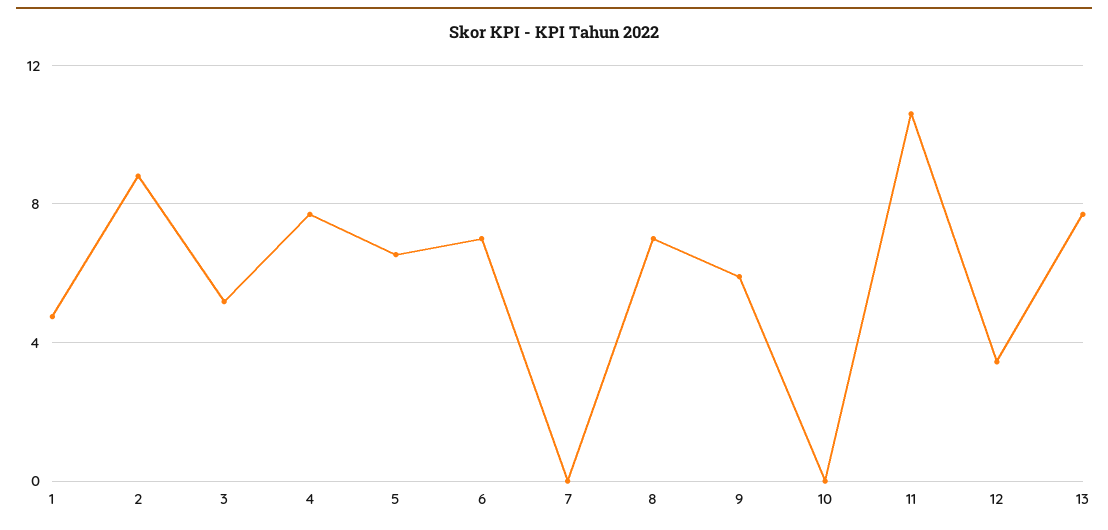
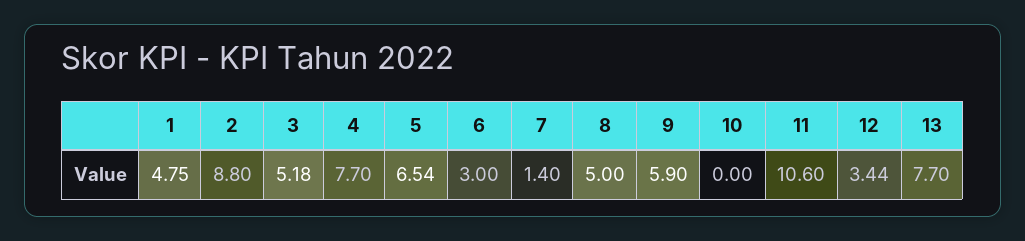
6: 7 -> 3
7: 0 -> 1.4
8: 7 -> 5

